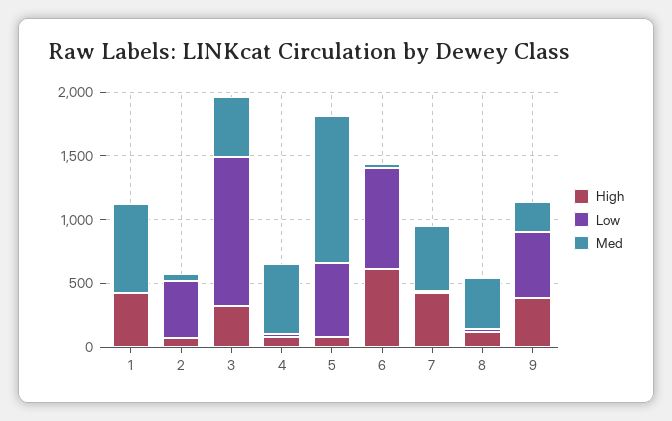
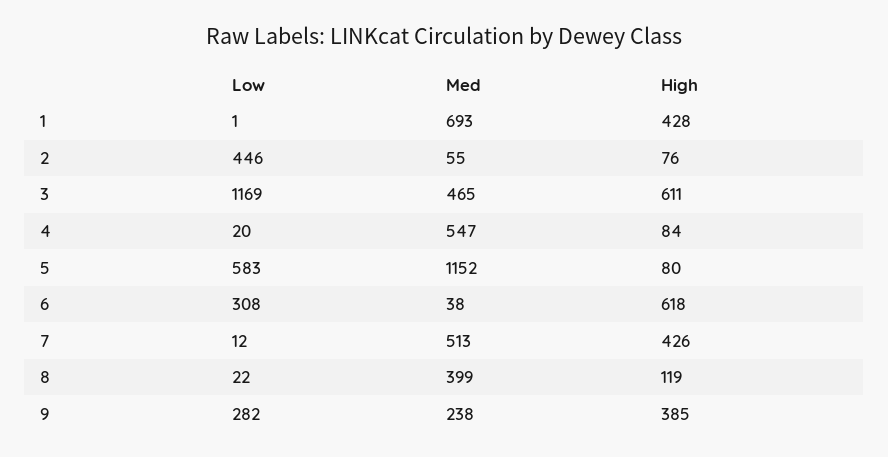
High, 3: 300 -> 611
Low, 6: 800 -> 308
Low, 9: 500 -> 282

